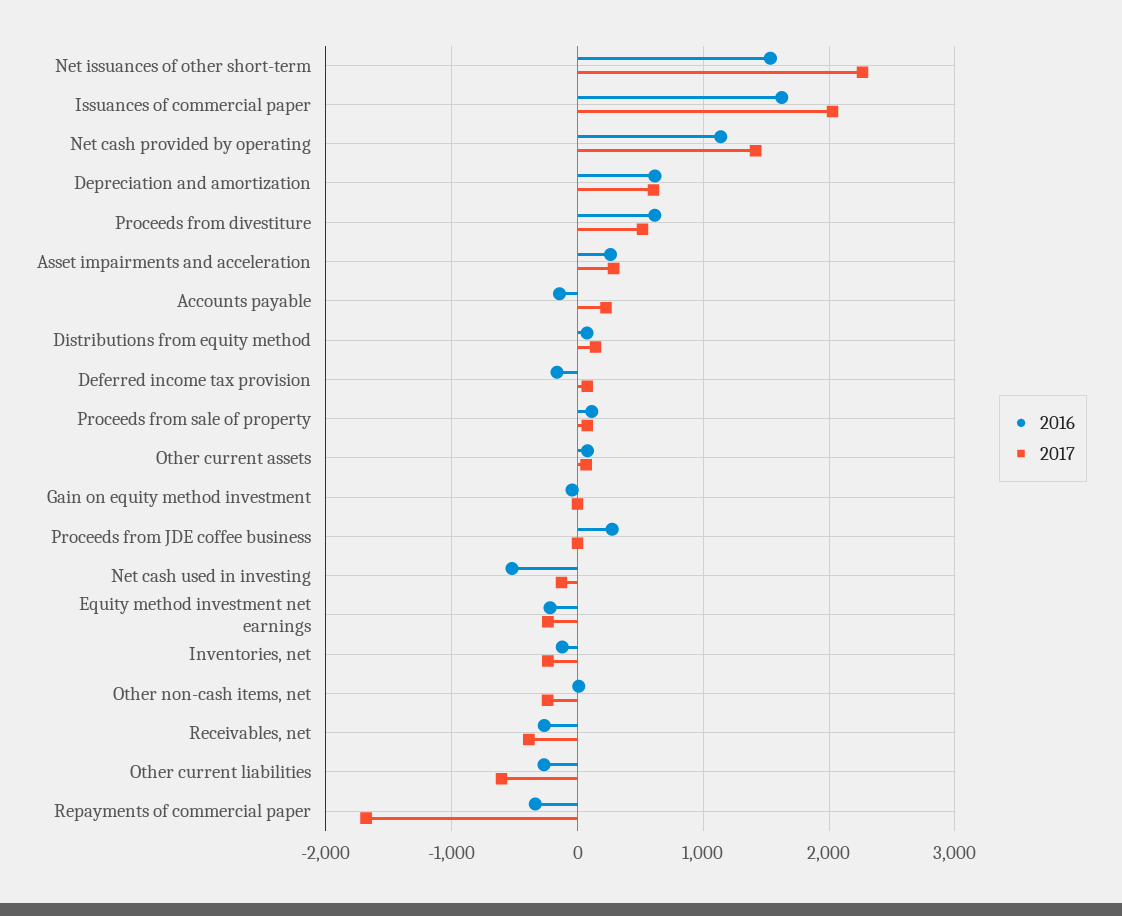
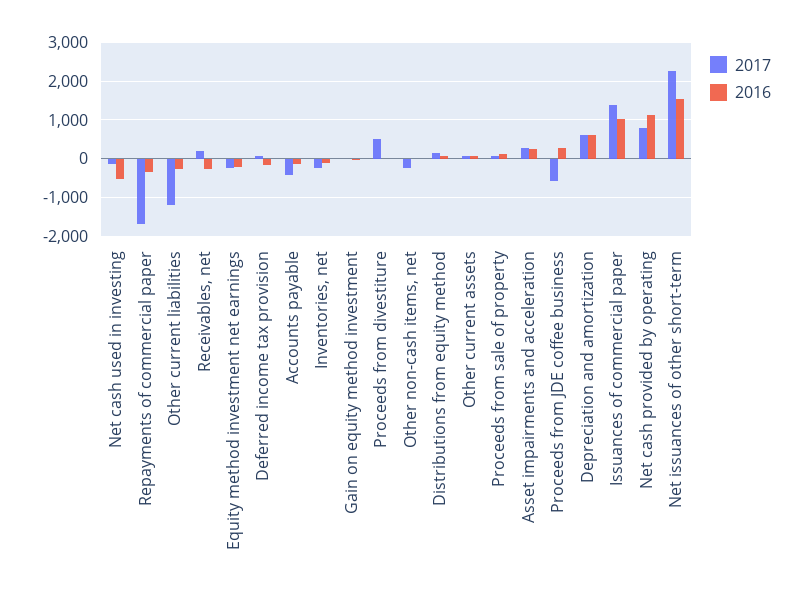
2016, Issuances of commercial paper: 1600 -> 1000
2017, Issuances of commercial paper: 2000 -> 1400
2017, Net cash provided by operating: 1400 -> 800
2016, Proceeds from divestiture: 600 -> 0
2017, Accounts payable: 200 -> -400
2017, Proceeds from JDE coffee business: 0 -> -600
2017, Receivables, net: -400 -> 200
2017, Other current liabilities: -600 -> -1200

